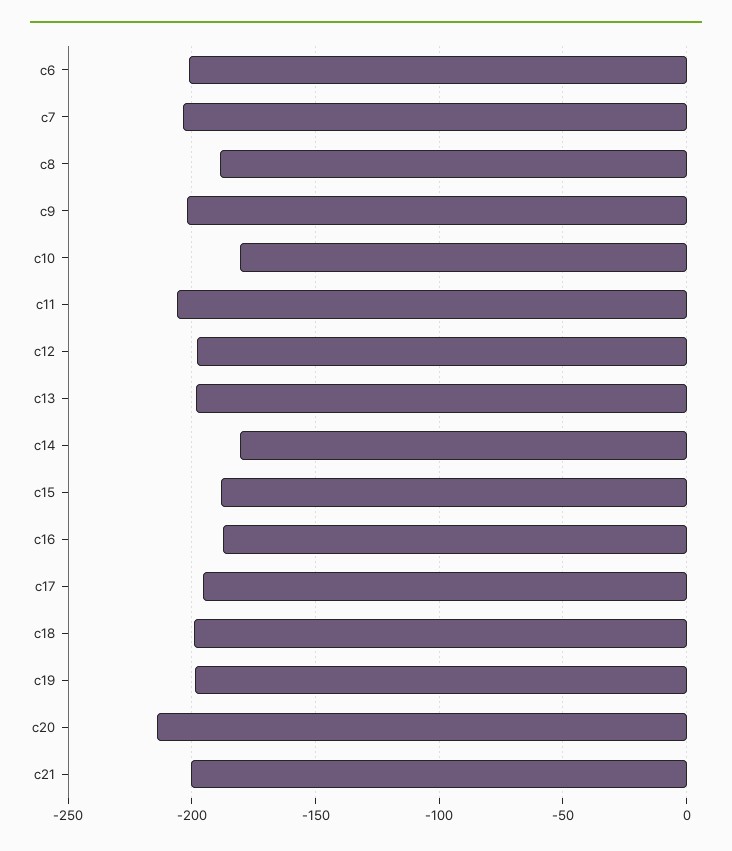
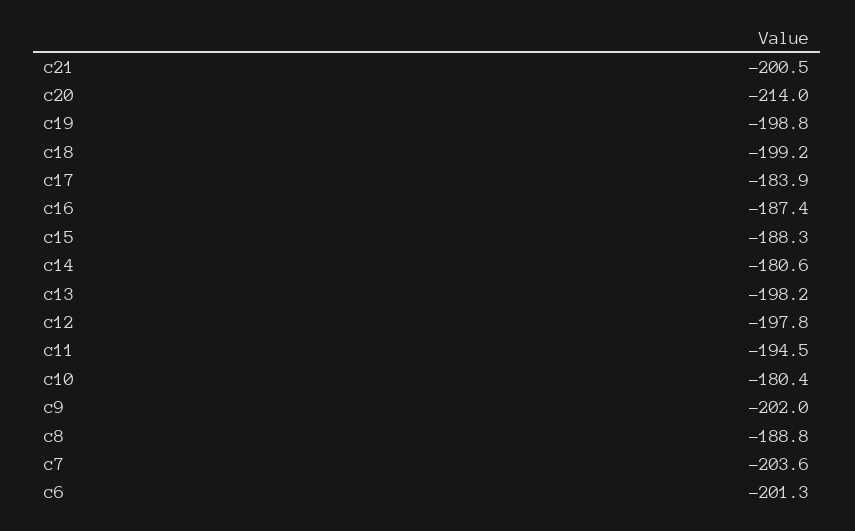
c11: -205 -> -194.5
c17: -195 -> -183.9

